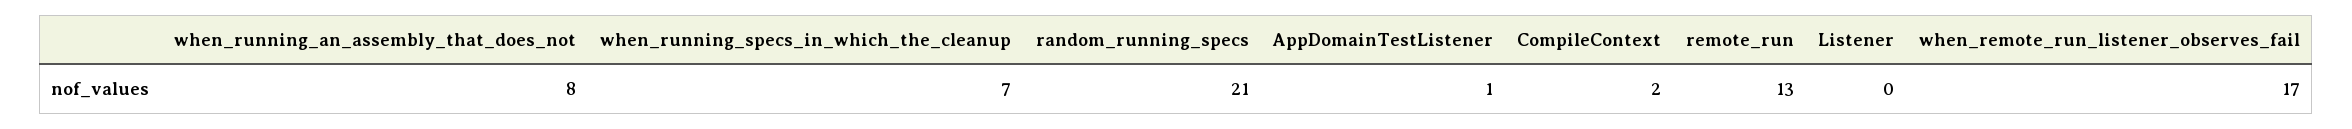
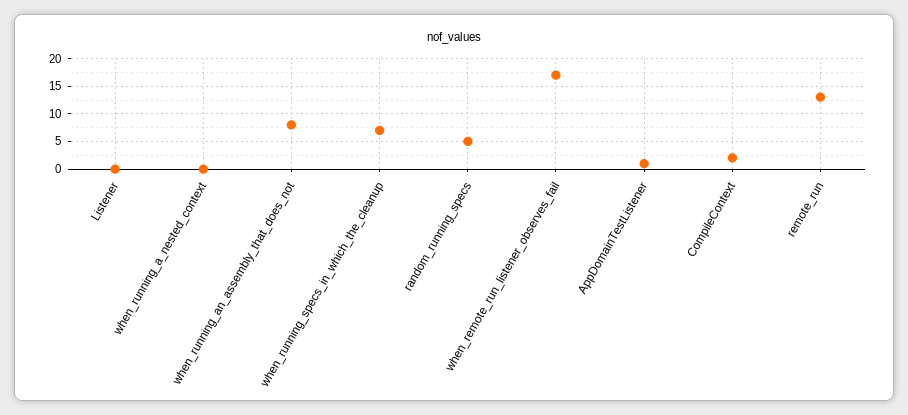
random_running_specs: 21 -> 5
when_running_a_nested_context: none -> 0

